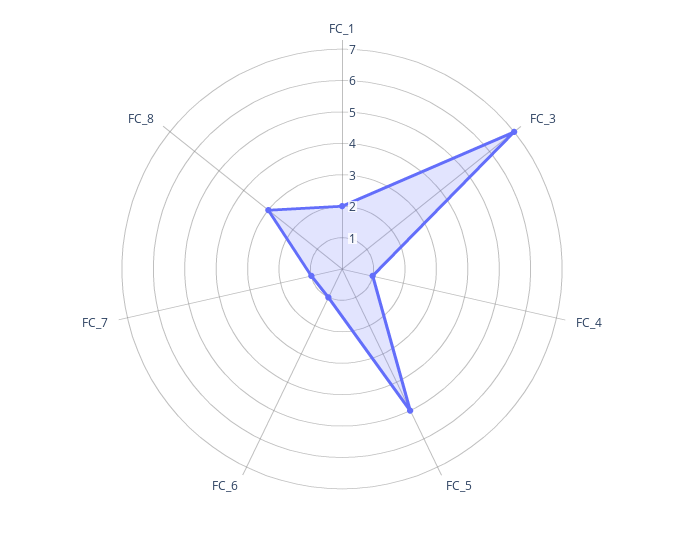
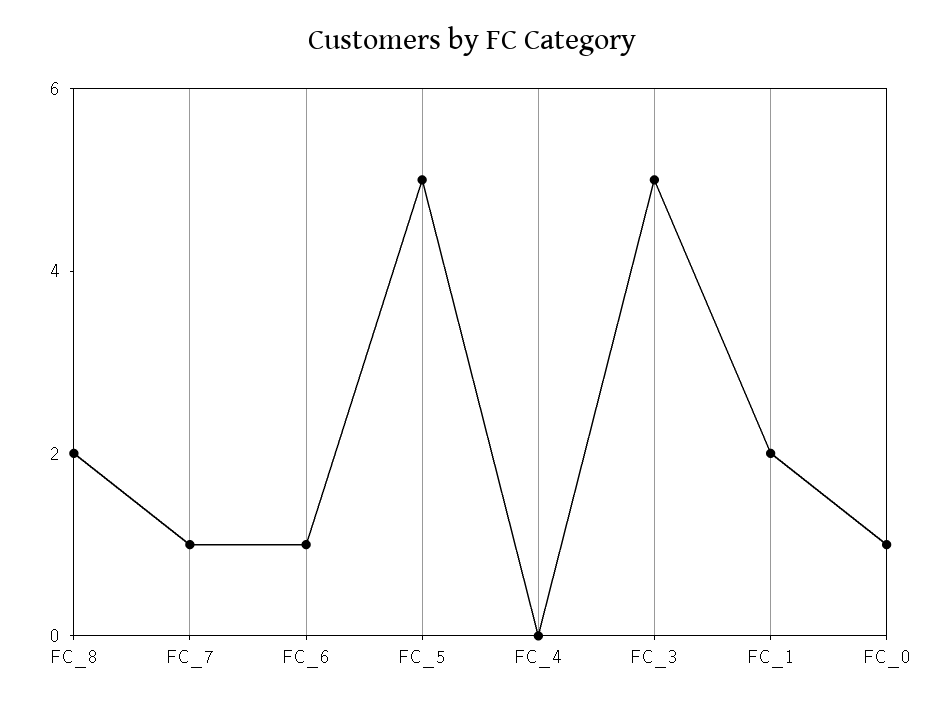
FC_3: 7 -> 5
FC_4: 1 -> 0
FC_8: 3 -> 2
FC_0: none -> 1

